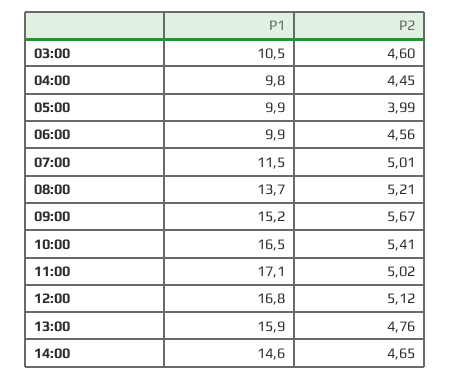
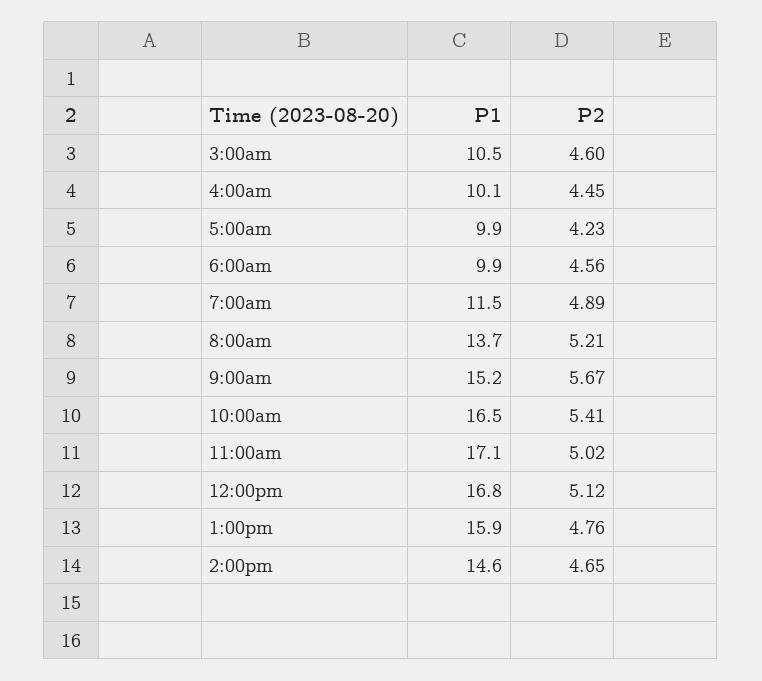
P1, 04:00: 9.8 -> 10.1
P2, 05:00: 3.99 -> 4.23
P2, 07:00: 5.01 -> 4.89

